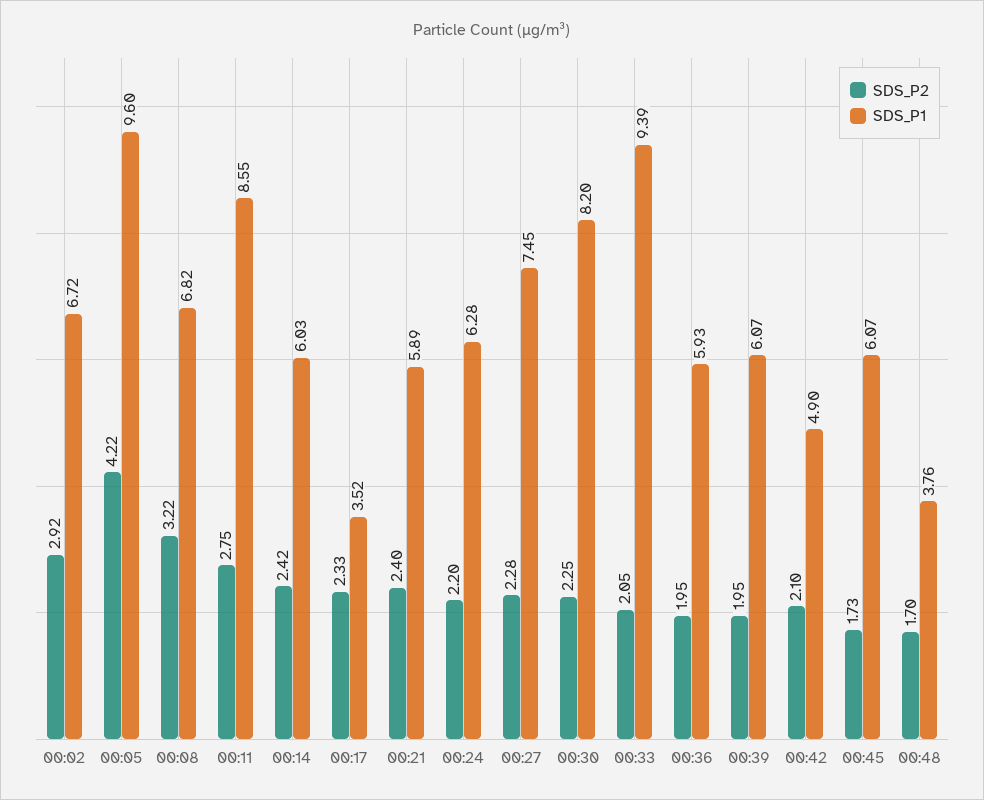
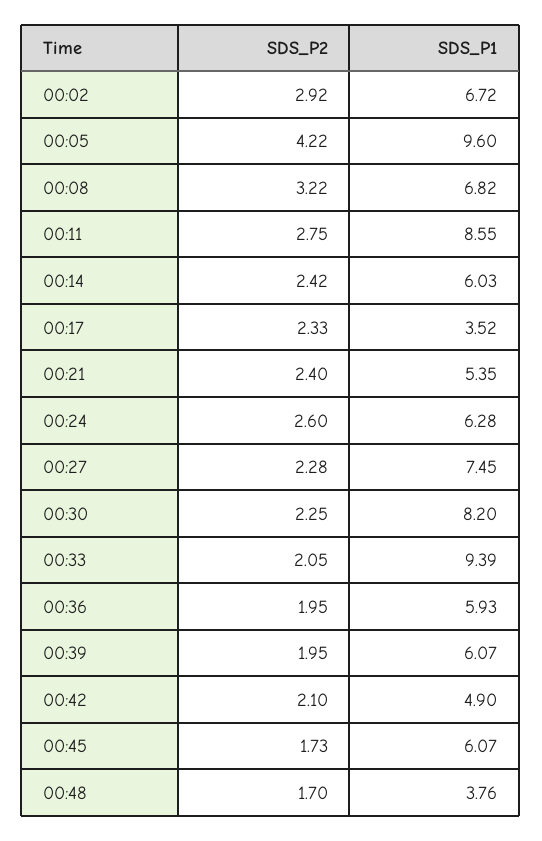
SDS_P1, 00:21: 5.89 -> 5.35
SDS_P2, 00:24: 2.2 -> 2.6

